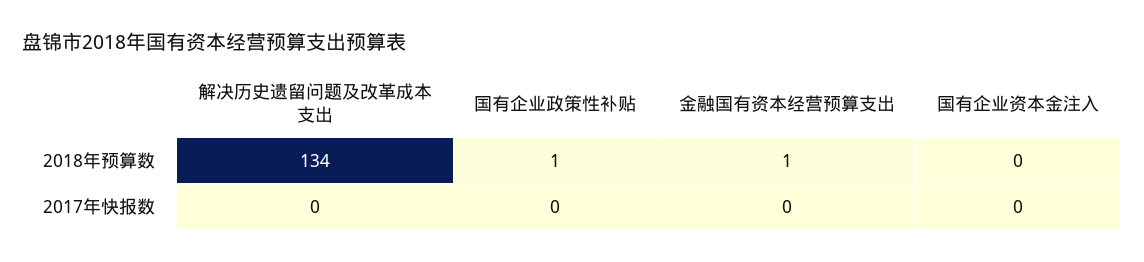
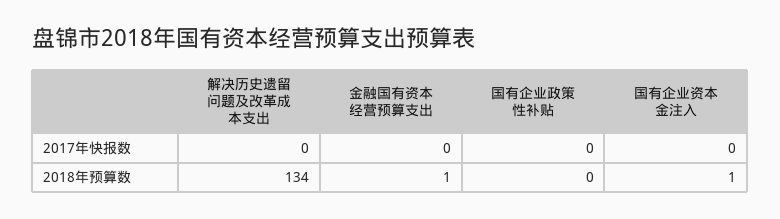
国有企业政策性补贴, 2018年预算数: 1 -> 0
国有企业资本金注入, 2018年预算数: 0 -> 1

